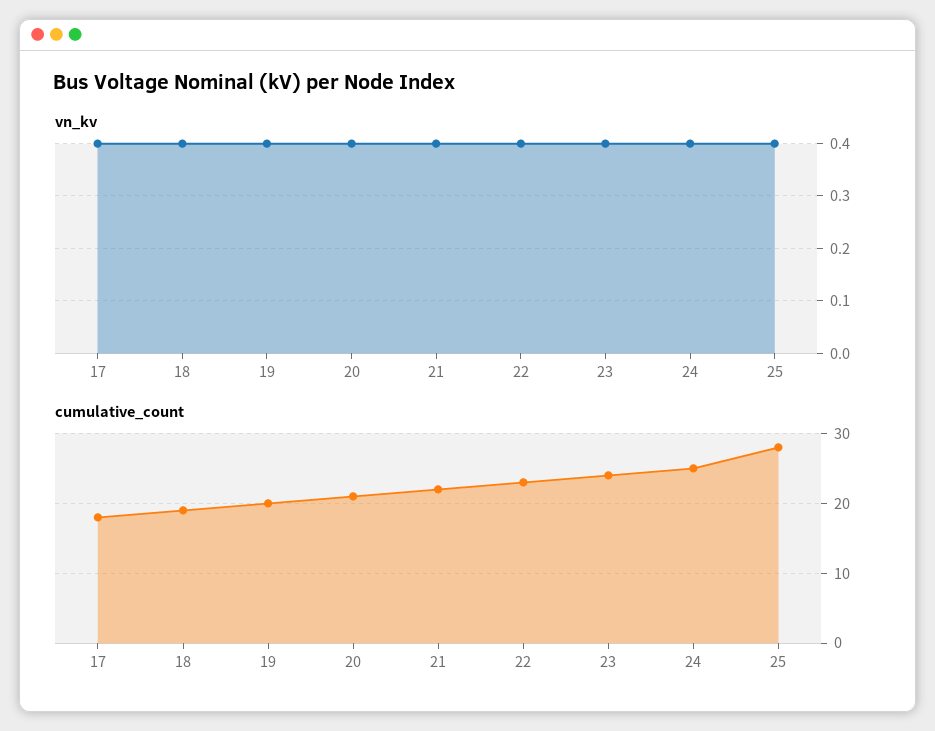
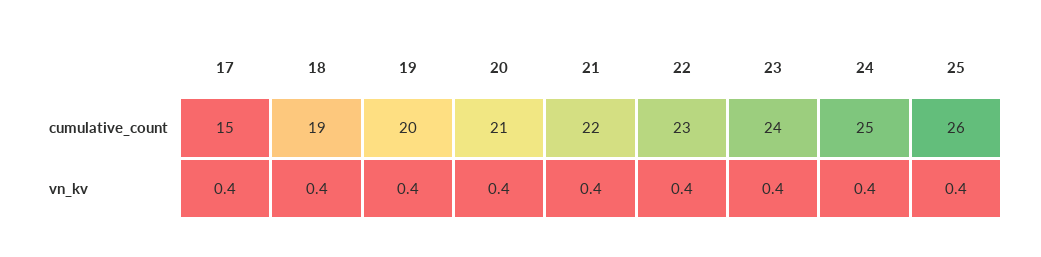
cumulative_count, 17: 18 -> 15
cumulative_count, 25: 28 -> 26

